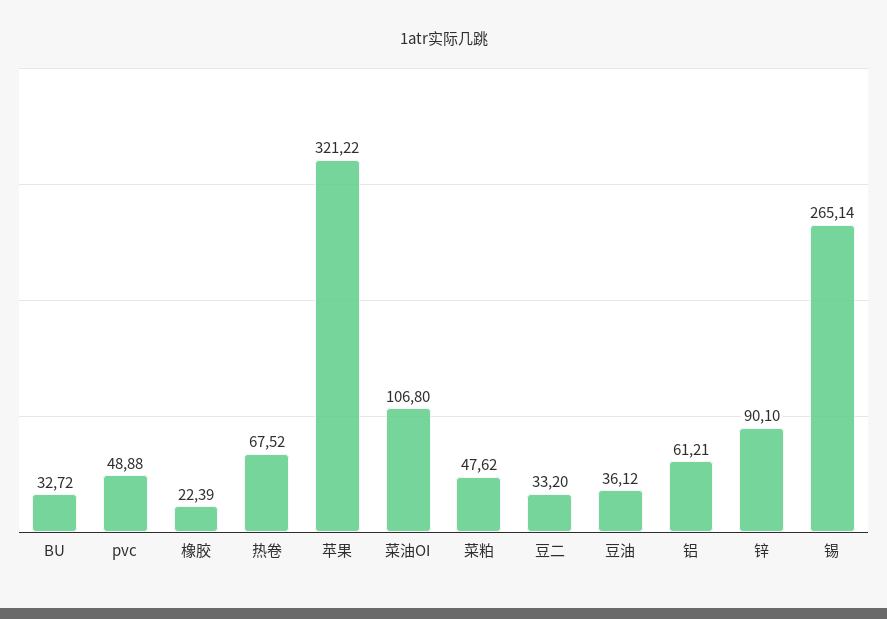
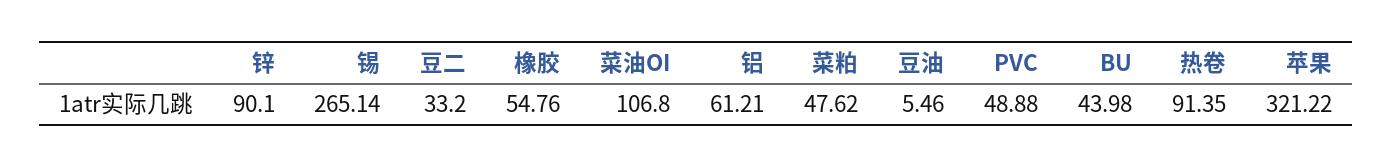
BU: 32.72 -> 43.98
橡胶: 22.39 -> 54.76
热卷: 67.52 -> 91.35
豆油: 36.12 -> 5.46

